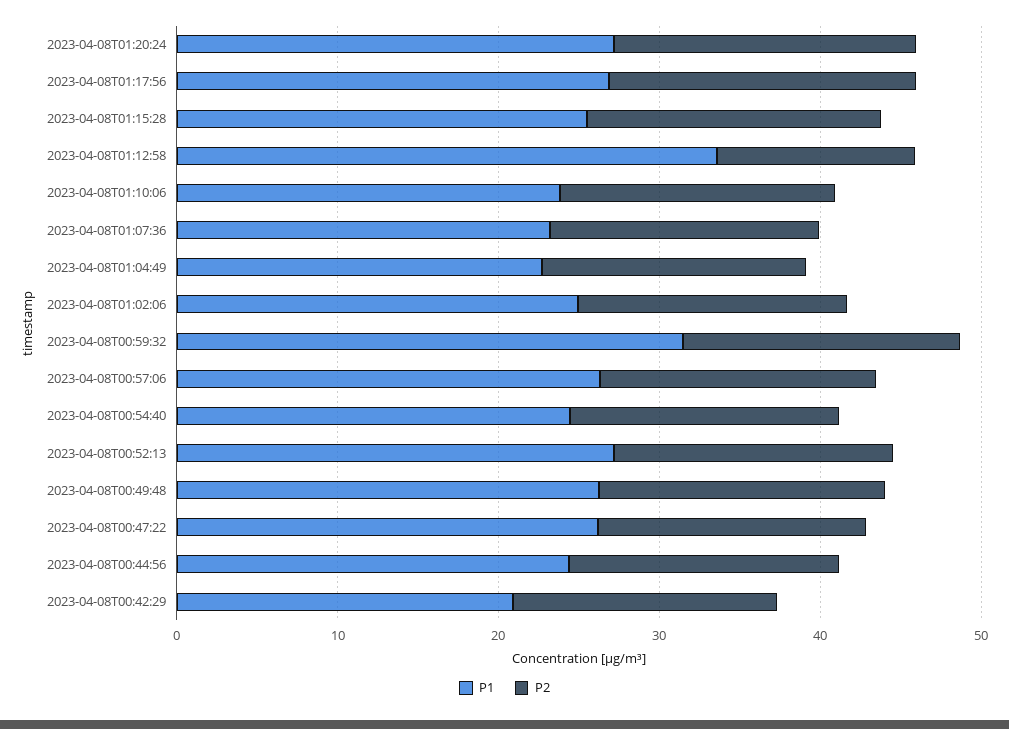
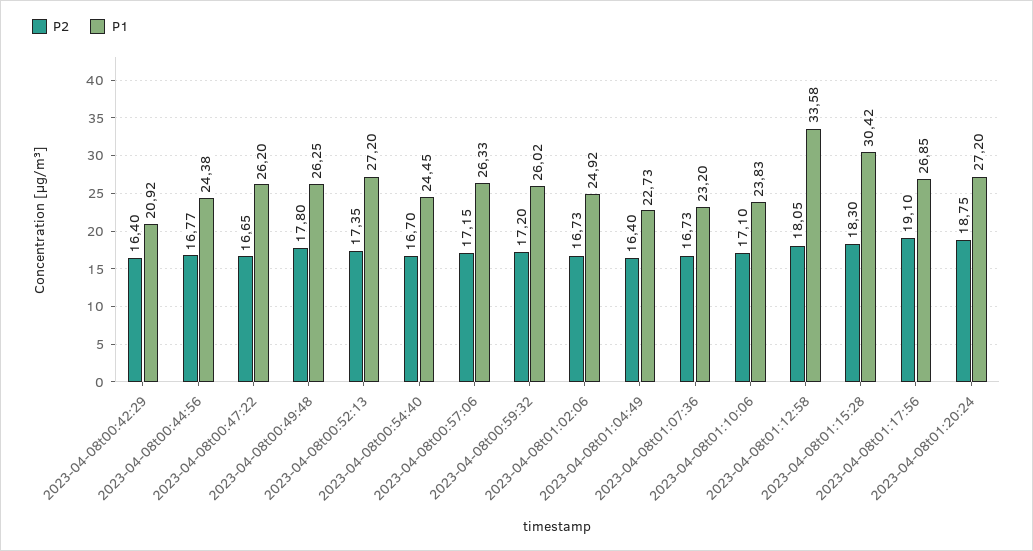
P1, 2023-04-08T01:15:28: 26 -> 30.42
P2, 2023-04-08T01:12:58: 12 -> 18.05
P1, 2023-04-08T00:59:32: 32 -> 26.02

